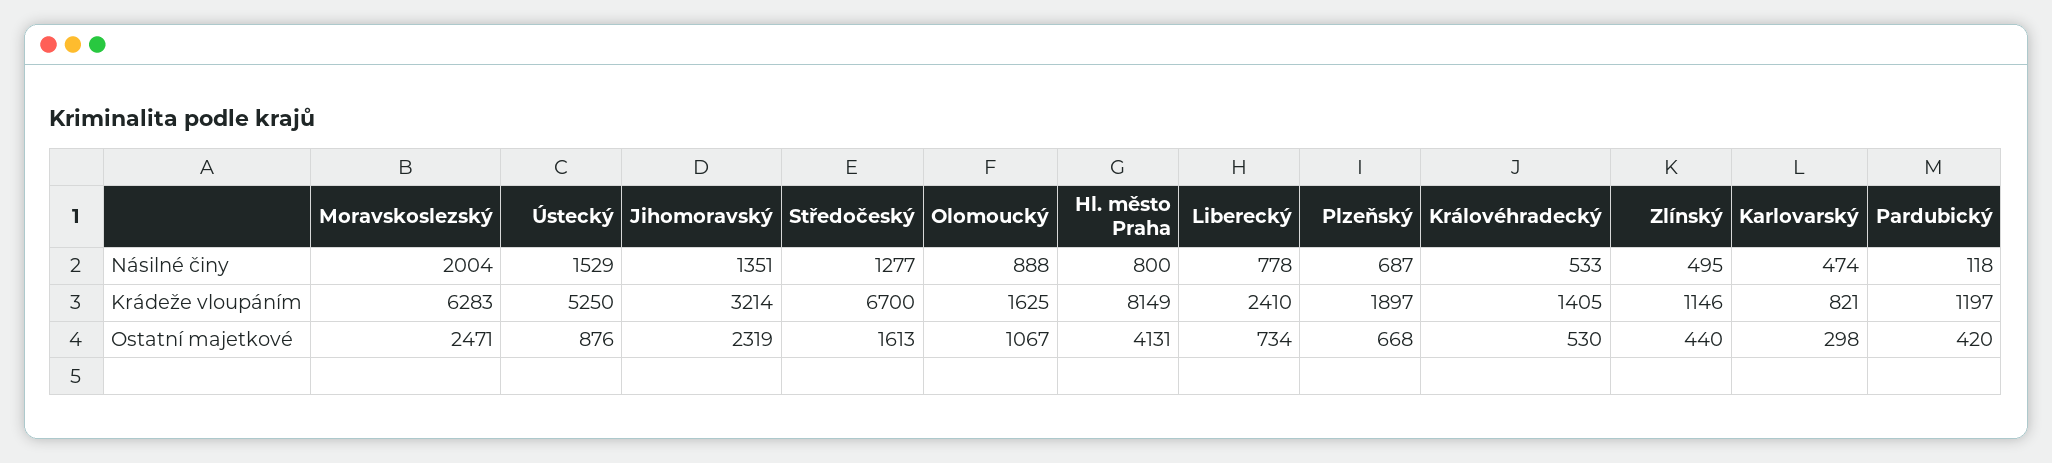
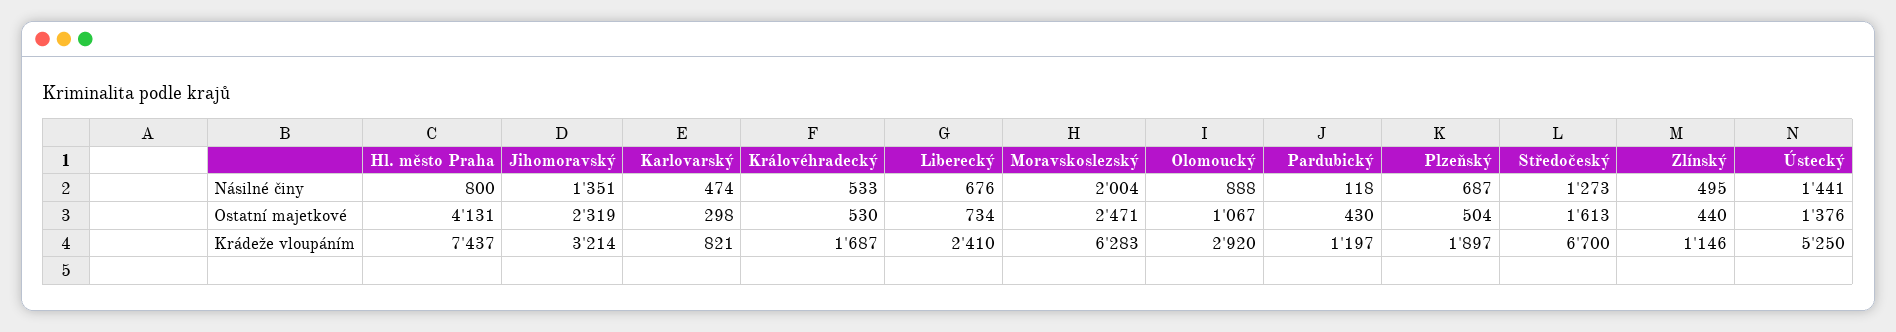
Ústecký, Násilné činy: 1529 -> 1441
Středočeský, Násilné činy: 1277 -> 1273
Liberecký, Násilné činy: 778 -> 676
Olomoucký, Krádeže vloupáním: 1625 -> 2920
Hl. město Praha, Krádeže vloupáním: 8149 -> 7437
Královéhradecký, Krádeže vloupáním: 1405 -> 1687
Ústecký, Ostatní majetkové: 876 -> 1376
Plzeňský, Ostatní majetkové: 668 -> 504
Pardubický, Ostatní majetkové: 420 -> 430

